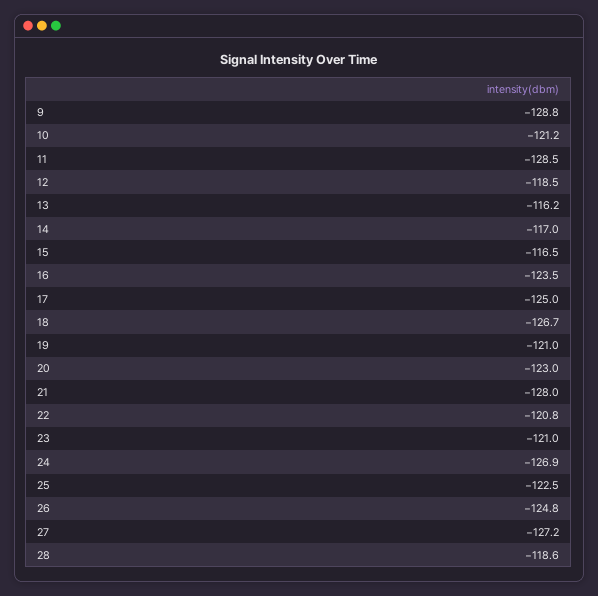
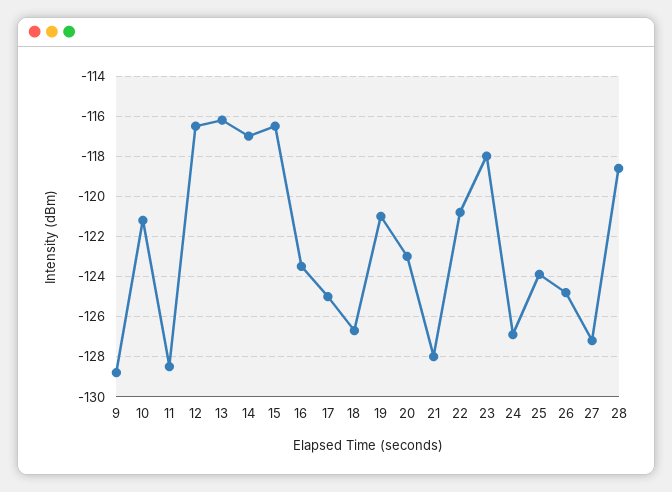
12: -118.5 -> -116.5
23: -121 -> -118
25: -122.5 -> -124

